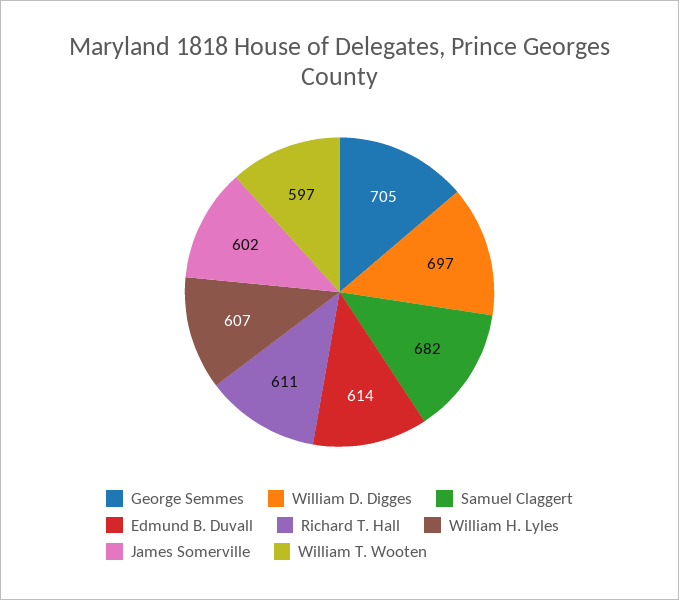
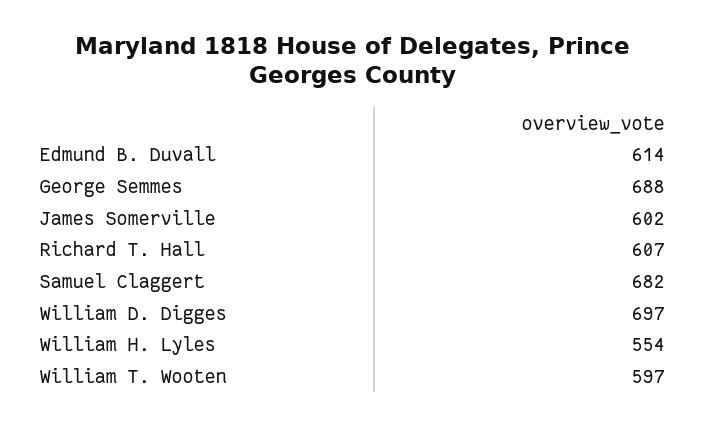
George Semmes: 705 -> 688
Richard T. Hall: 611 -> 607
William H. Lyles: 607 -> 554

